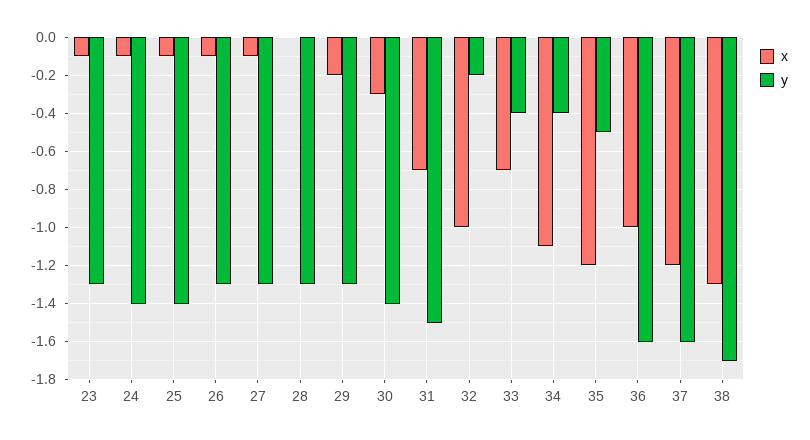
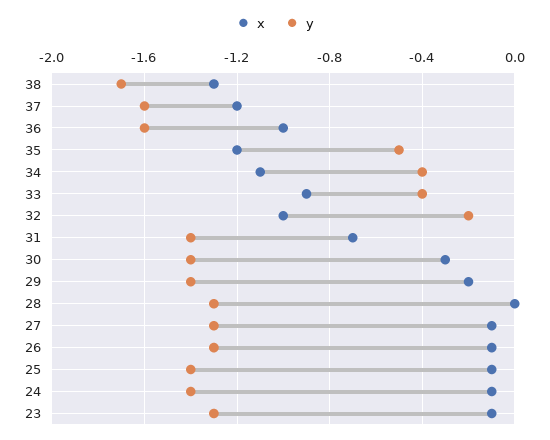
y, 29: -1.3 -> -1.4
y, 31: -1.5 -> -1.4
x, 33: -0.7 -> -0.9

